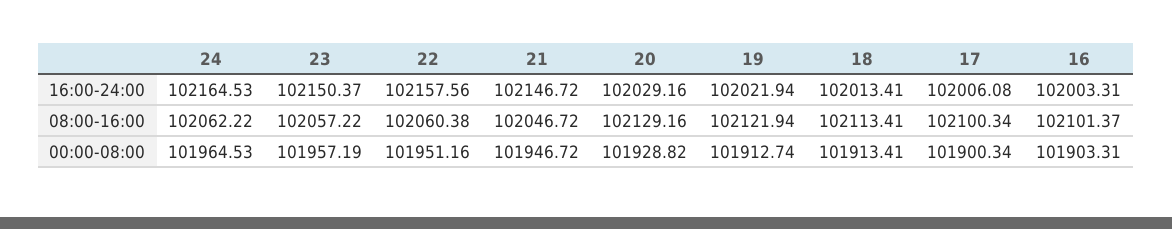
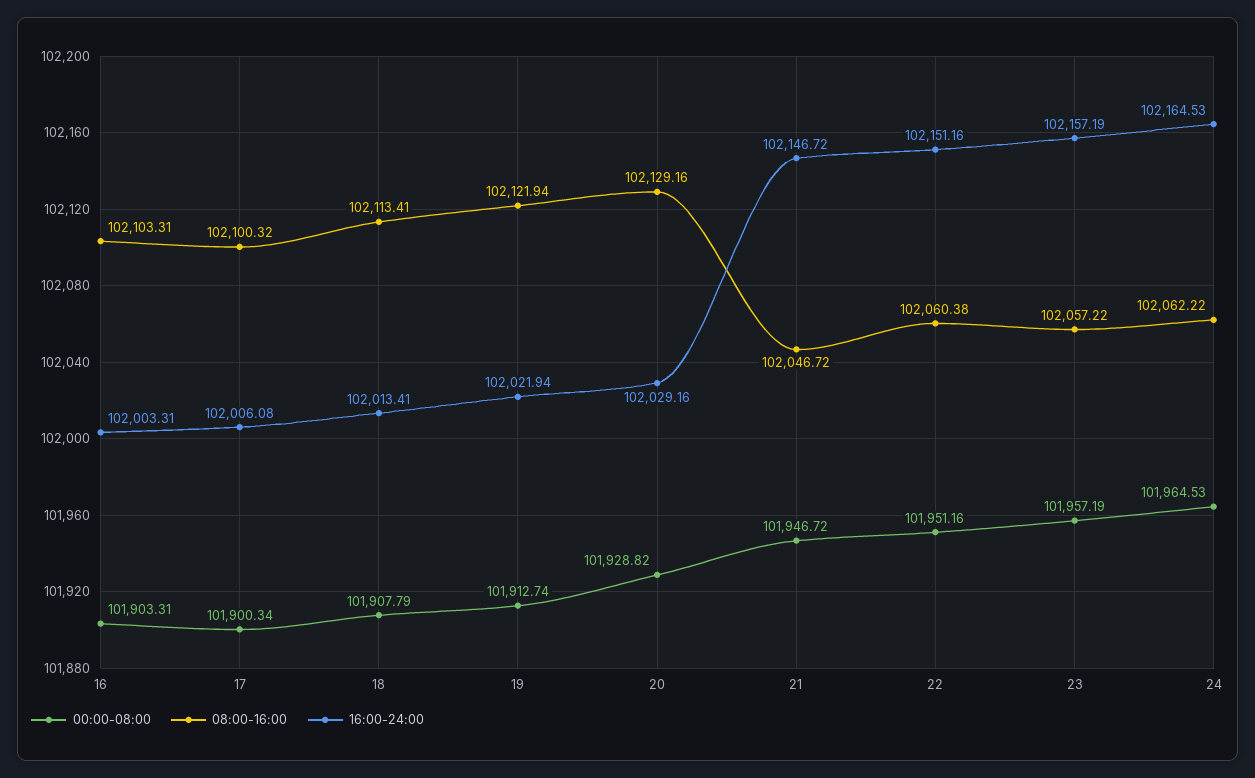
16:00-24:00, 23: 102150.37 -> 102157.19
16:00-24:00, 22: 102157.56 -> 102151.16
08:00-16:00, 17: 102100.34 -> 102100.32
08:00-16:00, 16: 102101.37 -> 102103.31
00:00-08:00, 18: 101913.41 -> 101907.79

